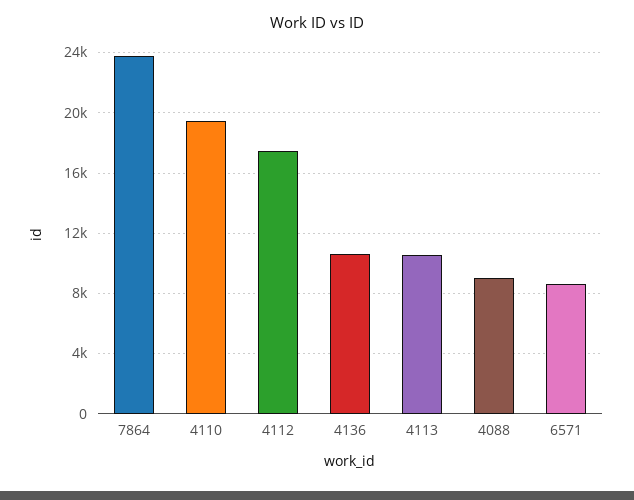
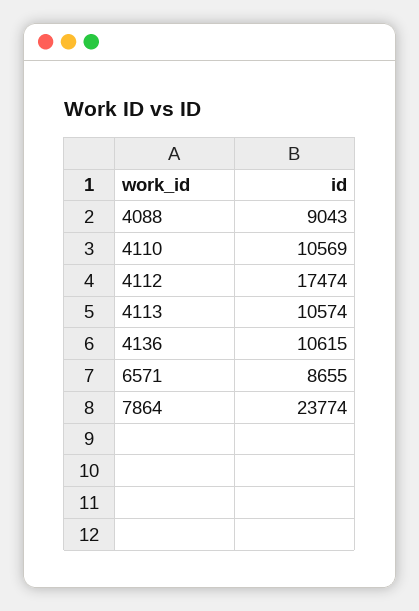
4110: 19500 -> 10569

